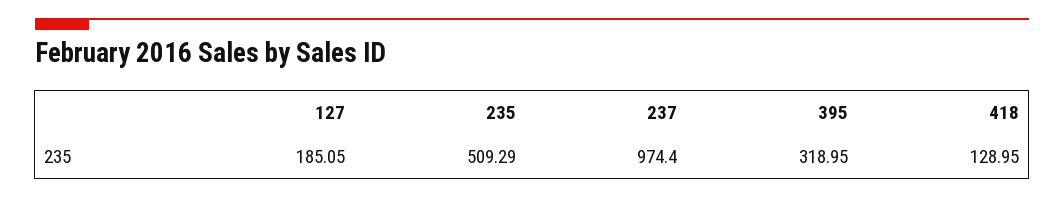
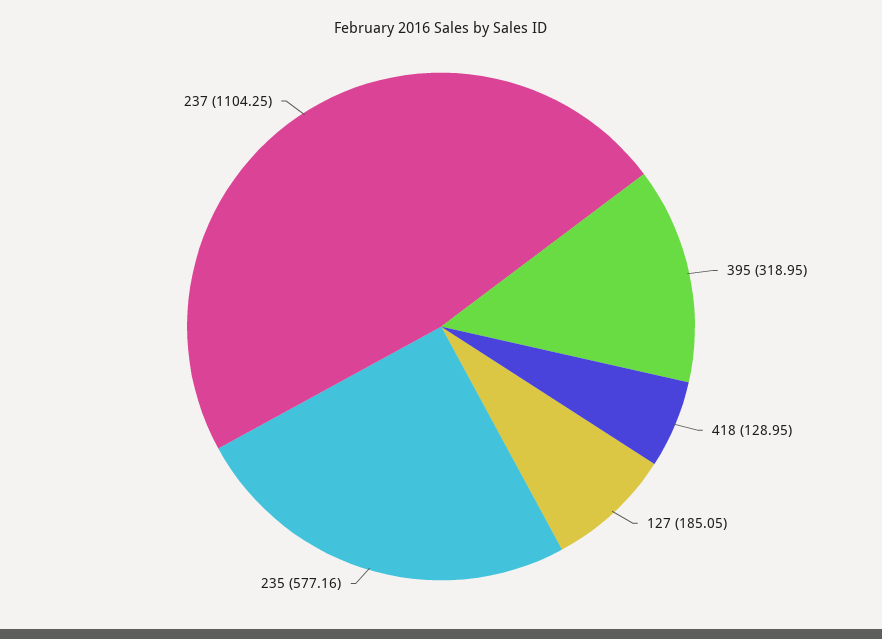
235: 509.29 -> 577.16
237: 974.4 -> 1104.25

